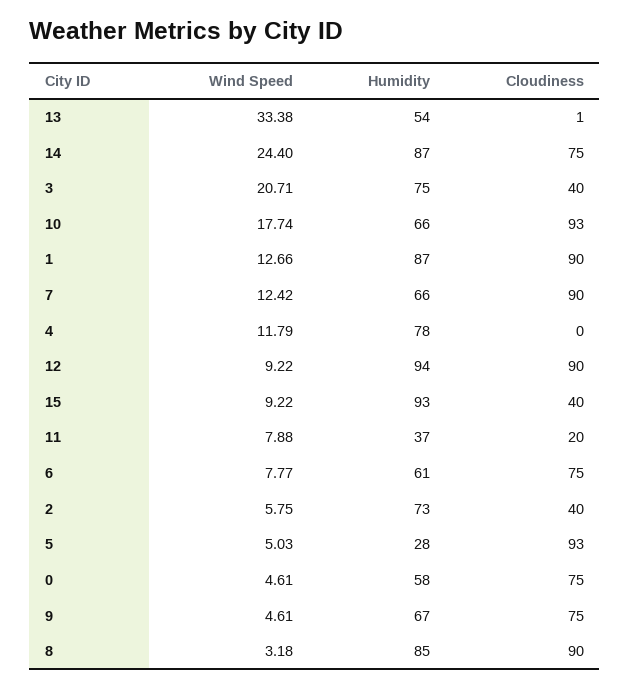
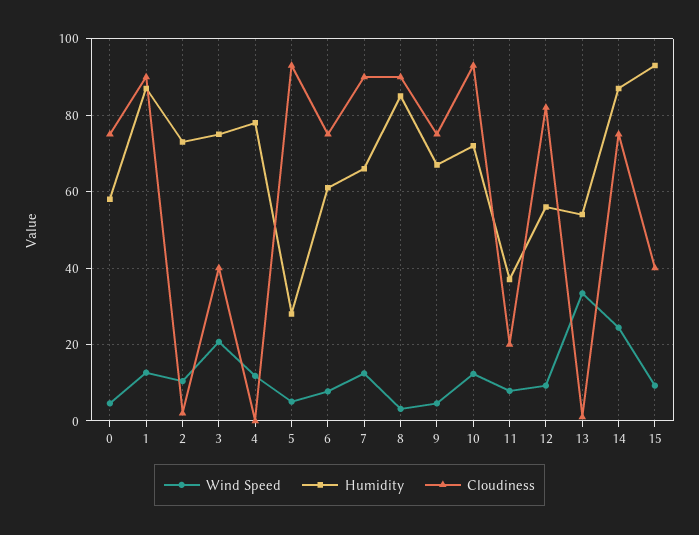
Wind Speed, 10: 17.74 -> 12
Humidity, 10: 66 -> 72
Humidity, 12: 94 -> 56
Cloudiness, 12: 90 -> 82
Wind Speed, 2: 5.75 -> 10
Cloudiness, 2: 40 -> 2

